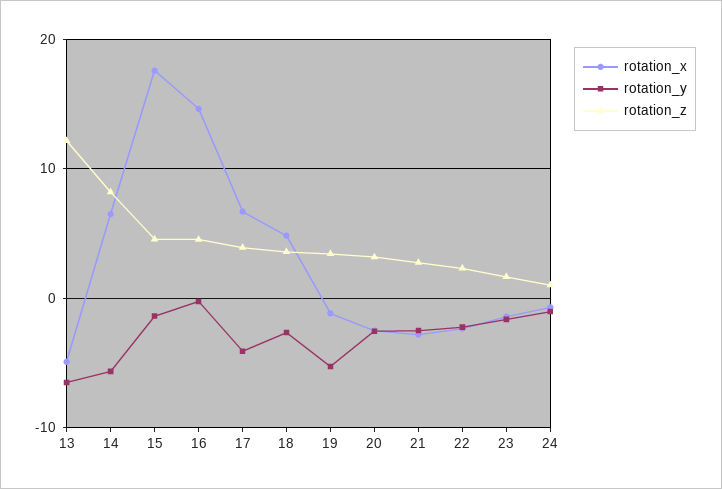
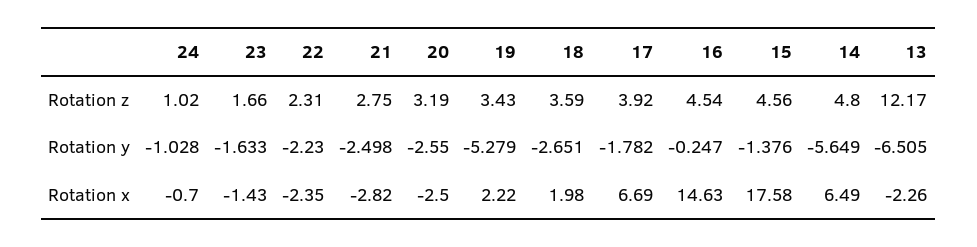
rotation_x, 13: -5 -> -2.26
rotation_z, 14: 8 -> 4.8
rotation_y, 17: -4 -> -1.782
rotation_x, 18: 5 -> 1.98
rotation_x, 19: -1 -> 2.22

